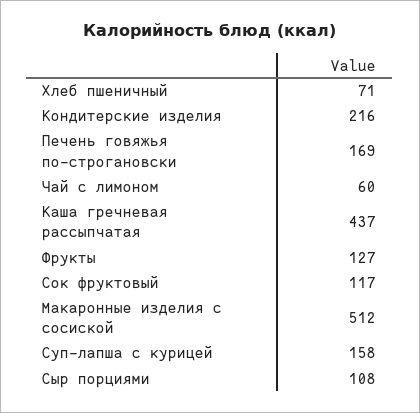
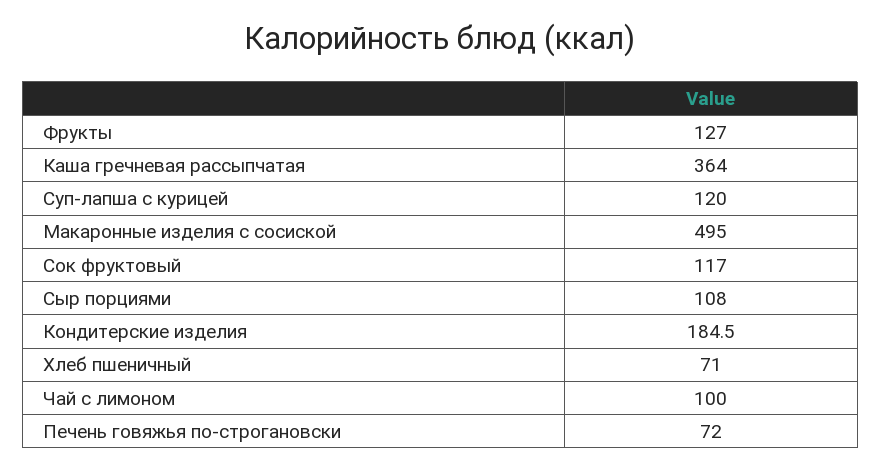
Кондитерские изделия: 216 -> 184.5
Печень говяжья по-строгановски: 169 -> 72
Чай с лимоном: 60 -> 100
Каша гречневая рассыпчатая: 437 -> 364
Макаронные изделия с сосиской: 512 -> 495
Суп-лапша с курицей: 158 -> 120

